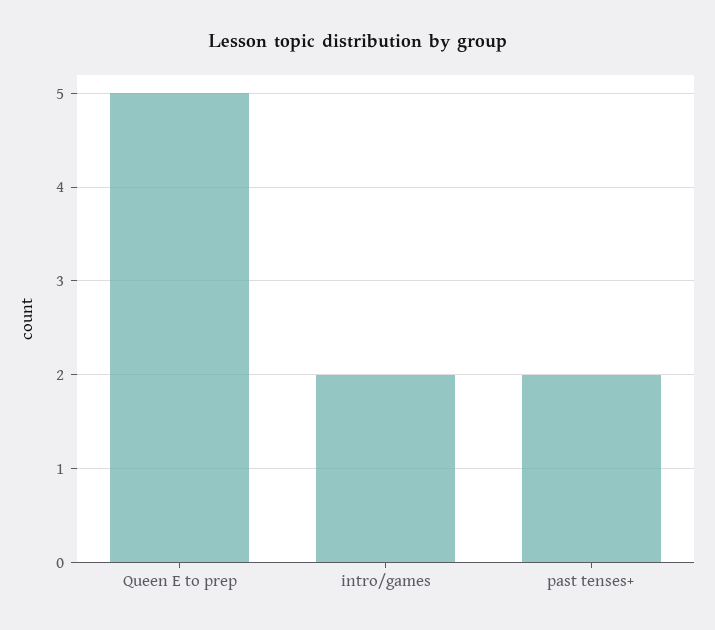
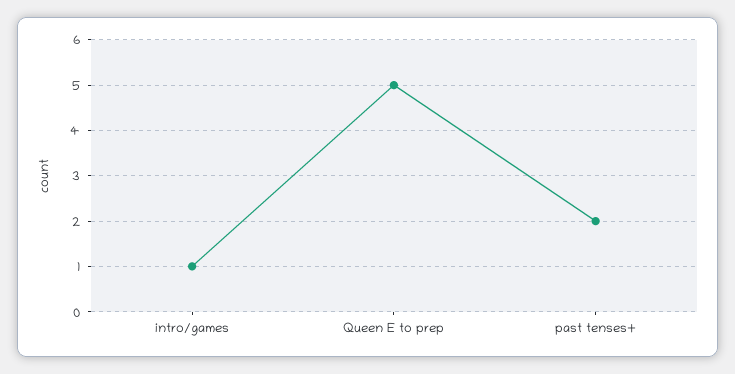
intro/games: 2 -> 1

